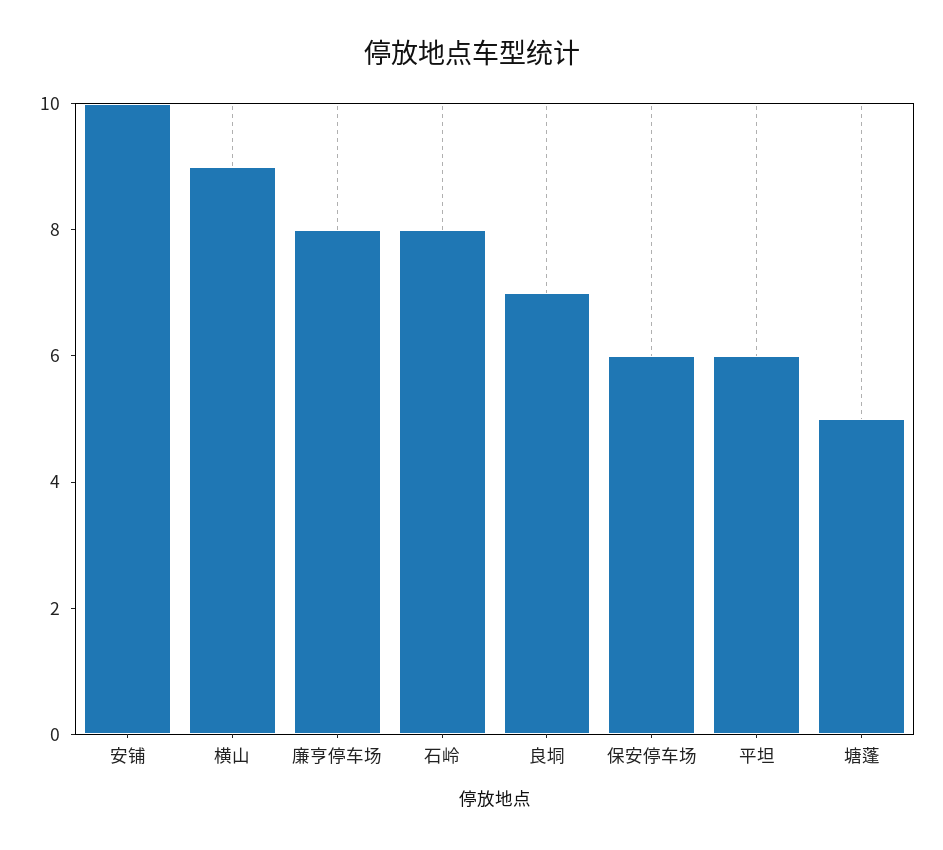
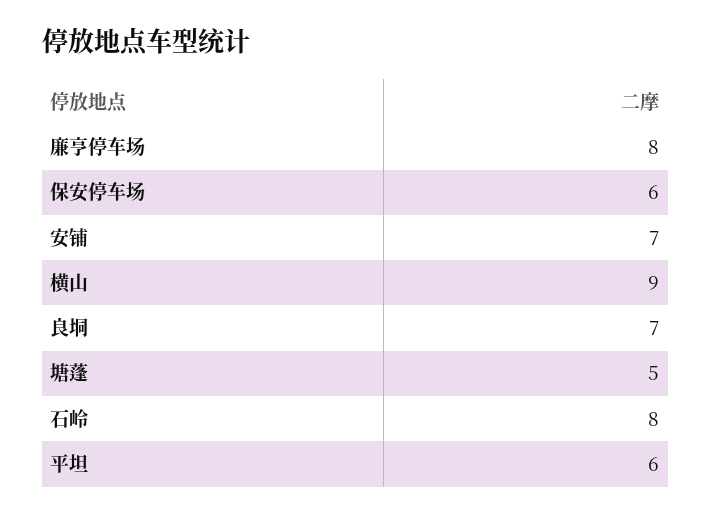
安铺: 10 -> 7

